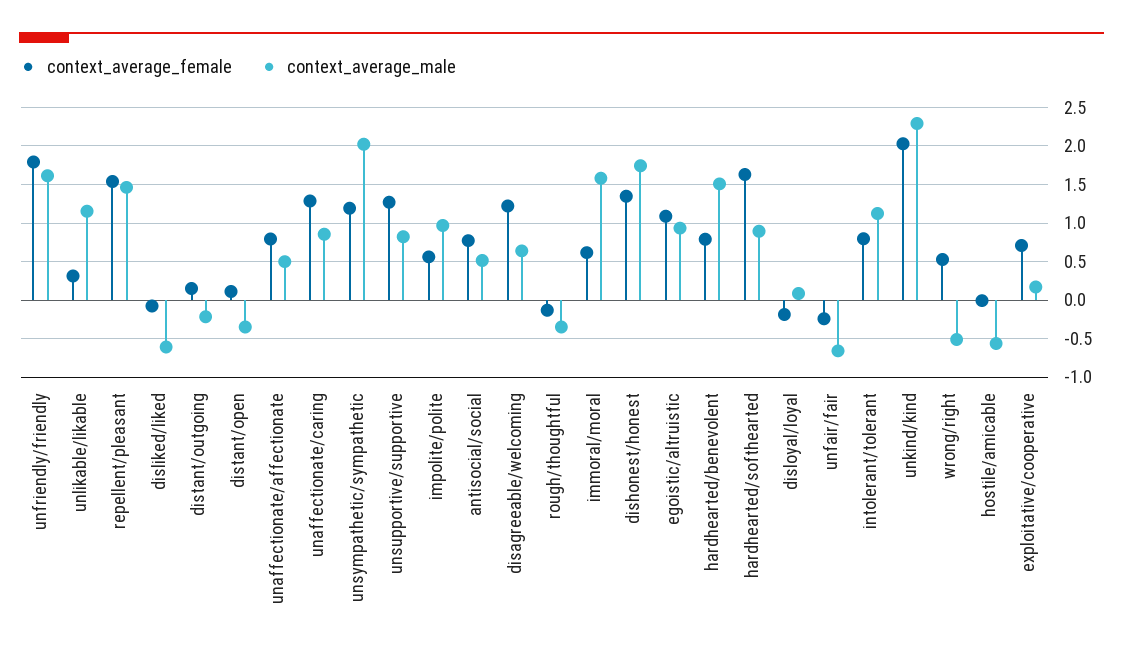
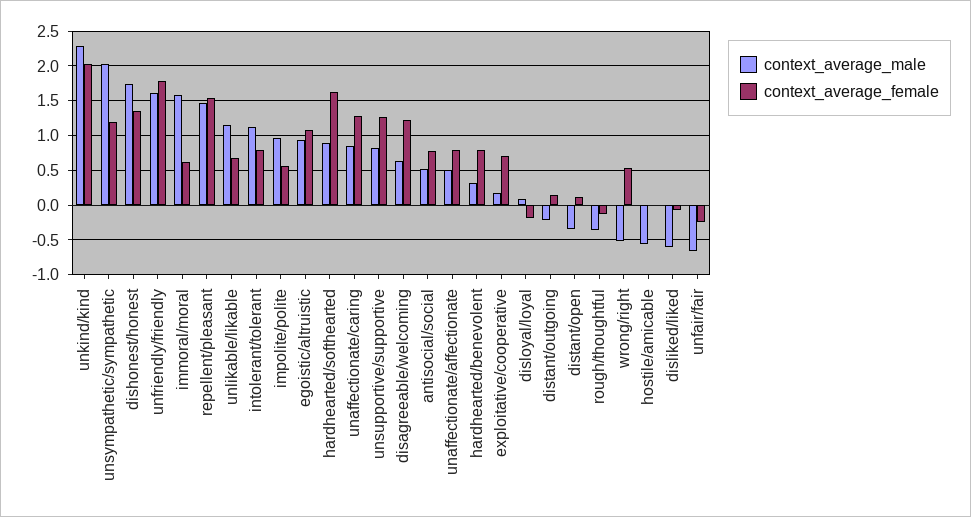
context_average_female, unlikable/likable: 0.3 -> 0.7
context_average_male, hardhearted/benevolent: 1.5 -> 0.3

